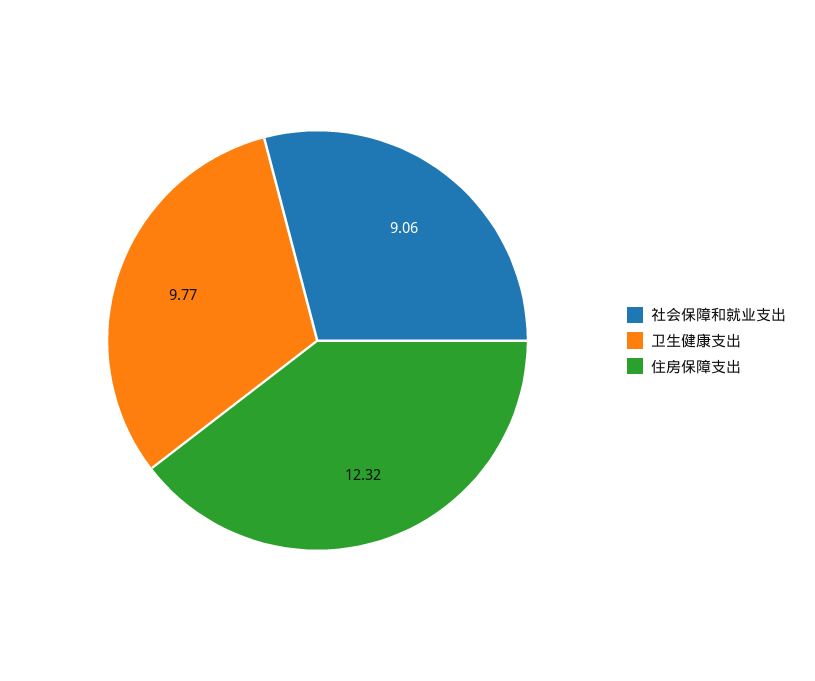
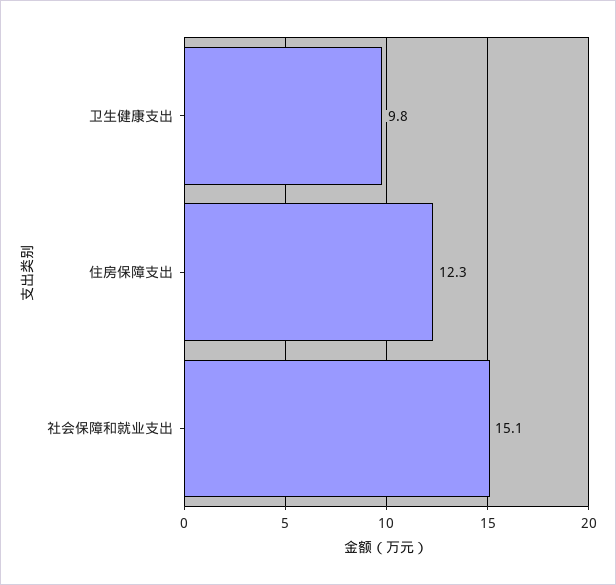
社会保障和就业支出: 9.06 -> 15.1

